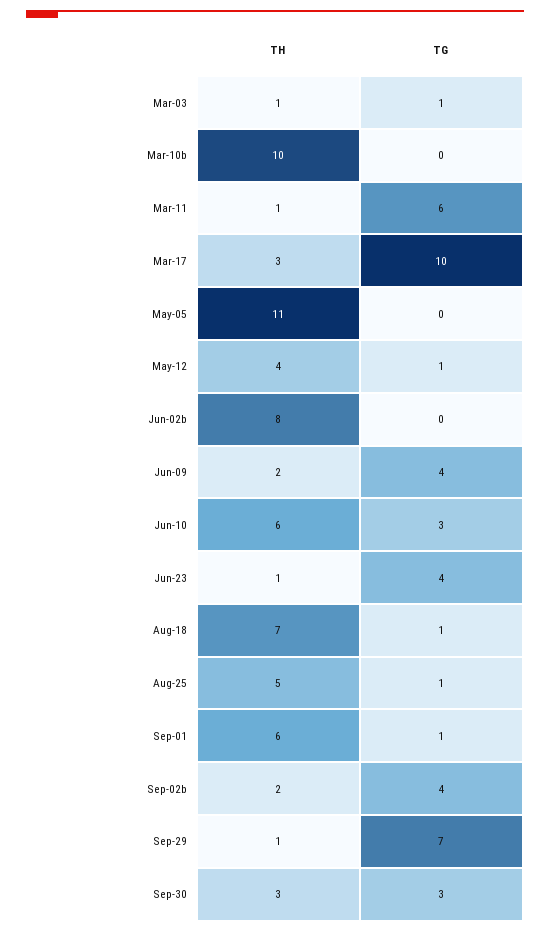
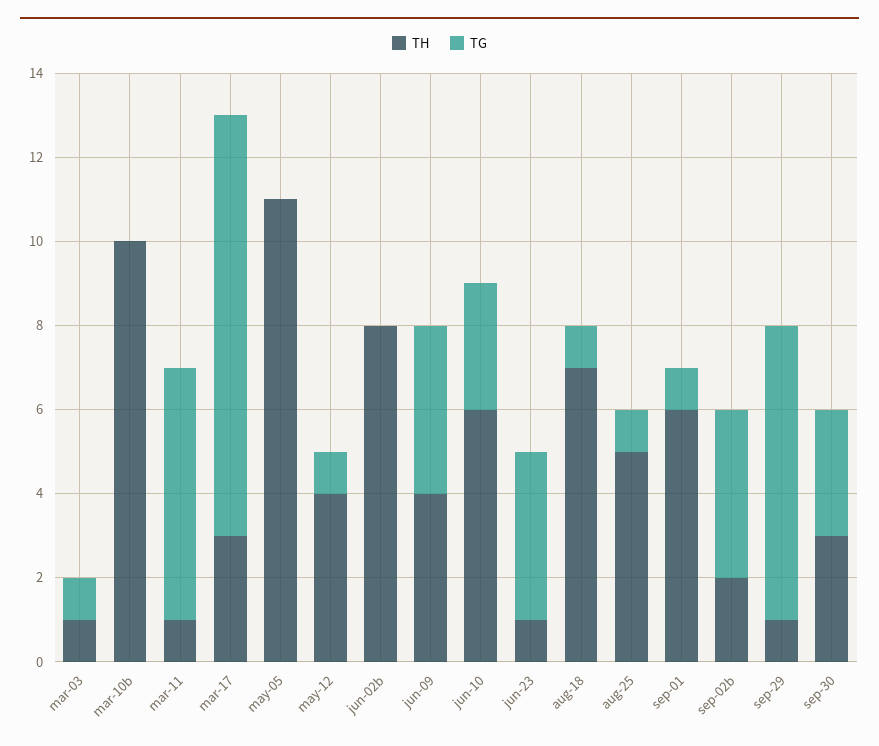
TH, Jun-09: 2 -> 4

